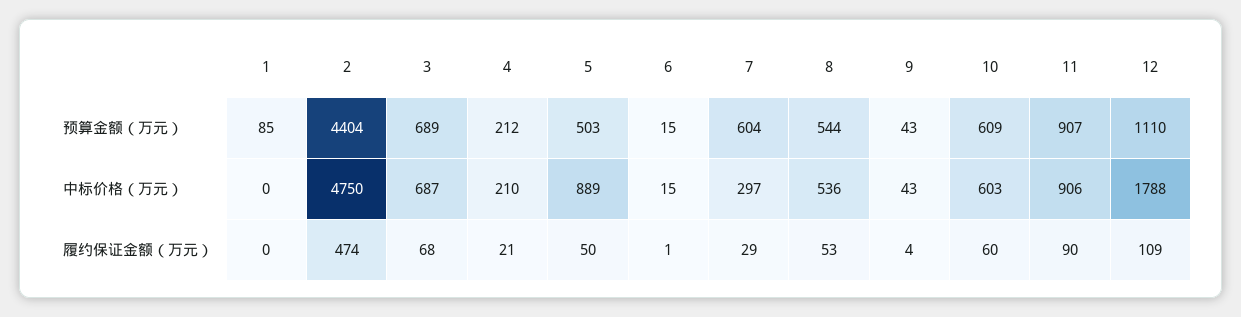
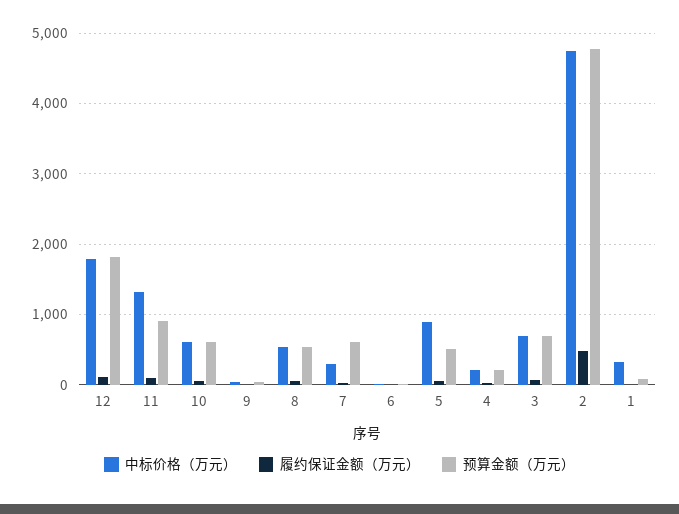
预算金额（万元）, 2: 4404 -> 4800
预算金额（万元）, 12: 1110 -> 1800
中标价格（万元）, 1: 0 -> 300
中标价格（万元）, 11: 906 -> 1300

